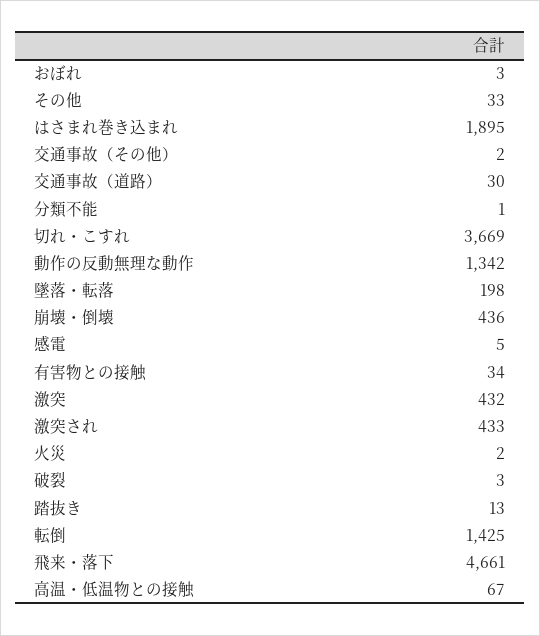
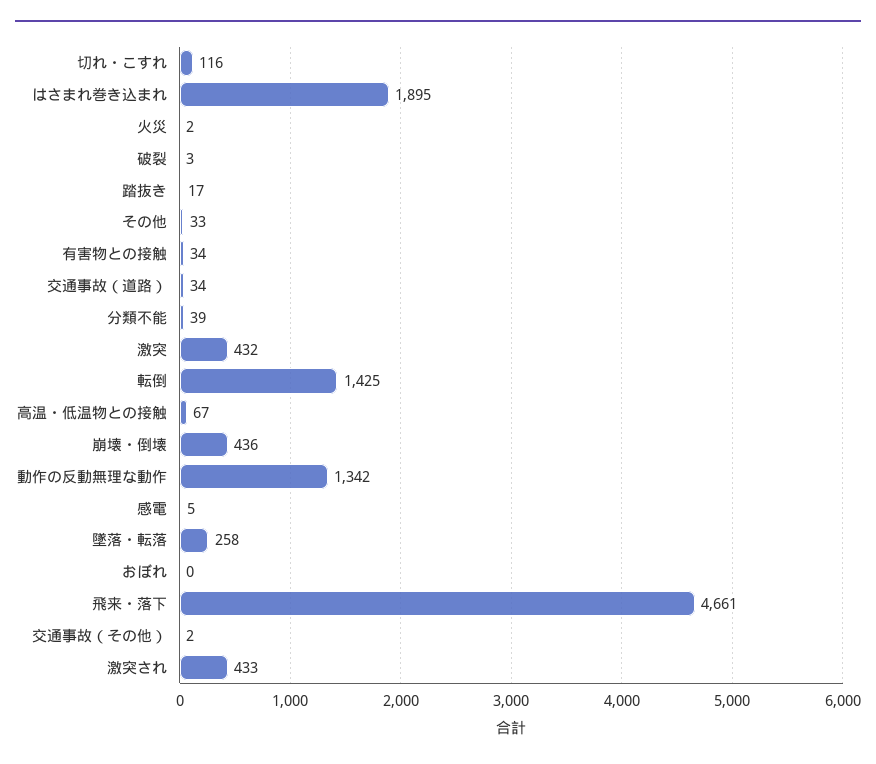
おぼれ: 3 -> 0
交通事故（道路）: 30 -> 34
分類不能: 1 -> 39
切れ・こすれ: 3669 -> 116
墜落・転落: 198 -> 258
踏抜き: 13 -> 17

